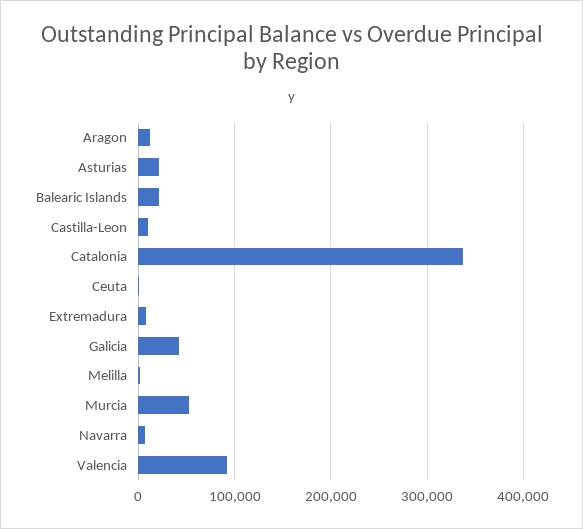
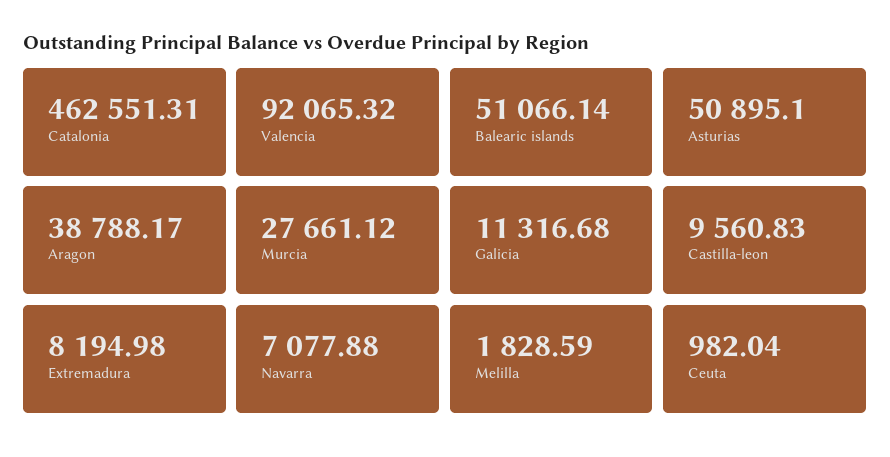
Aragon: 10000 -> 38788.17
Asturias: 20000 -> 50895.1
Balearic Islands: 20000 -> 51066.14
Catalonia: 340000 -> 462551.31
Galicia: 40000 -> 11316.68
Murcia: 50000 -> 27661.12

